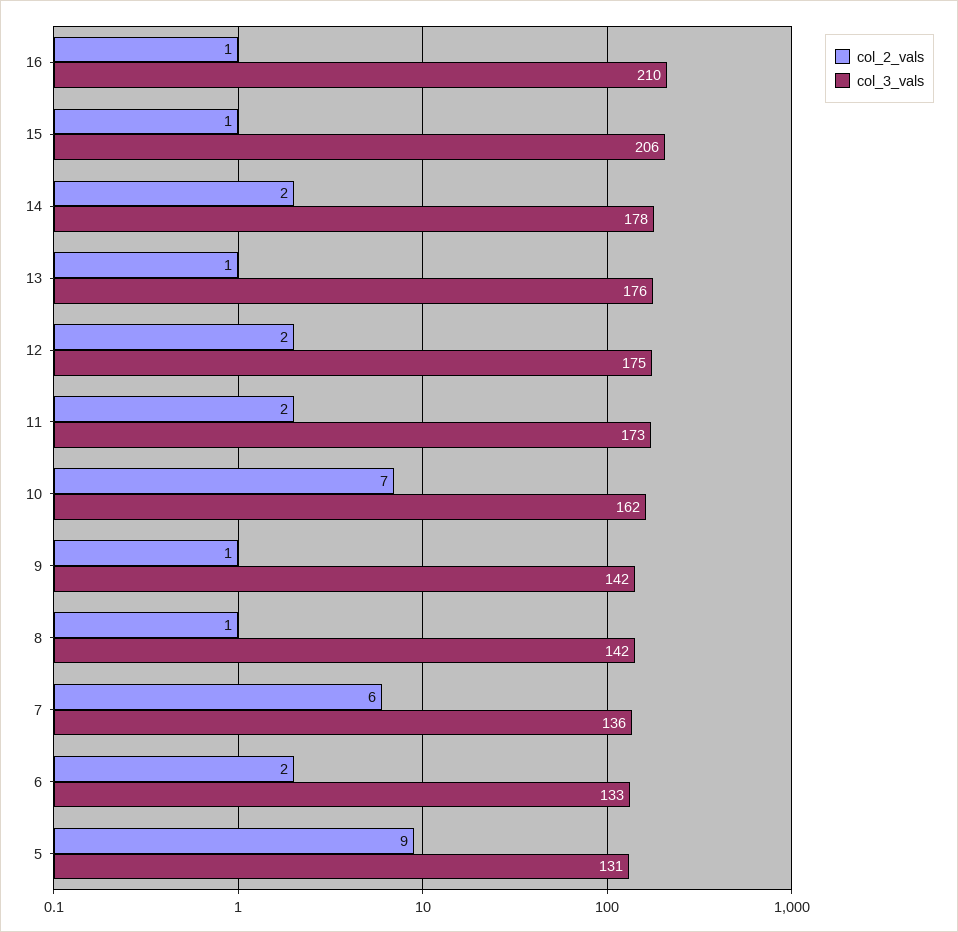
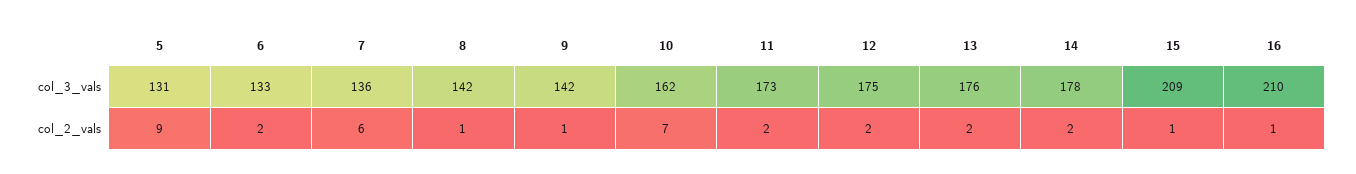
col_3_vals, 15: 206 -> 209
col_2_vals, 13: 1 -> 2

